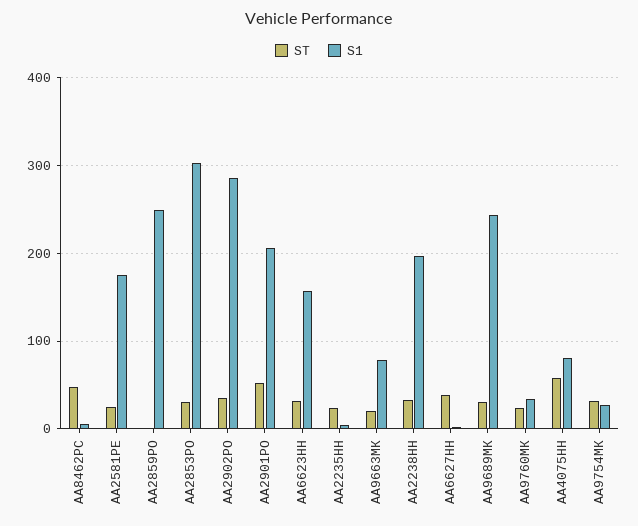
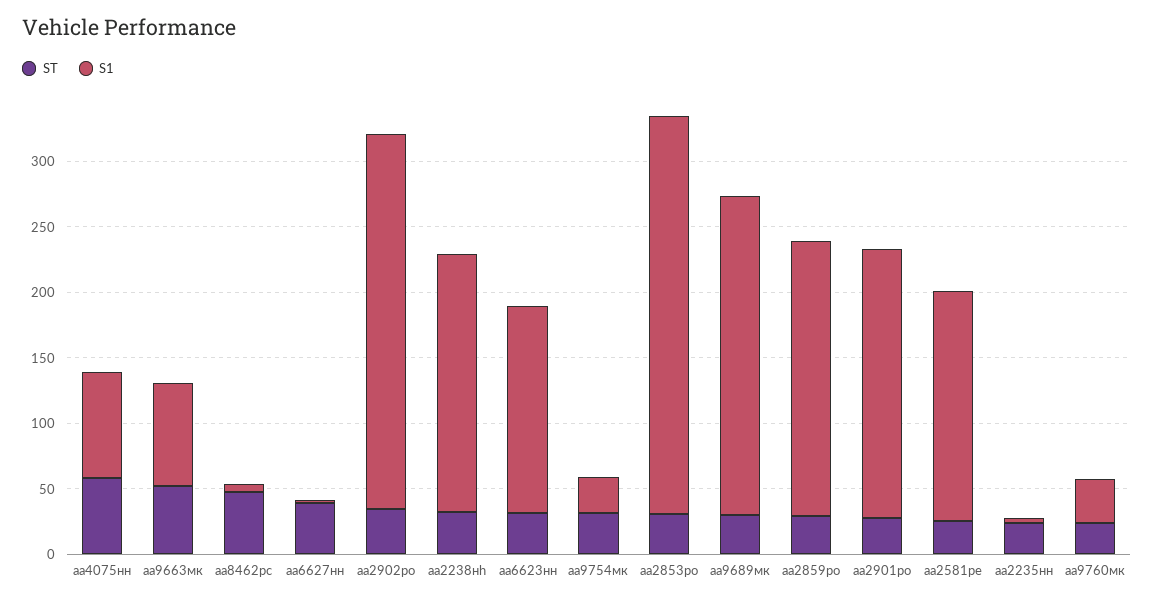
ST, АА2859РО: 0 -> 30
S1, АА2859РО: 250 -> 210
ST, AA2901PO: 50 -> 30
ST, АА9663МК: 20 -> 50

